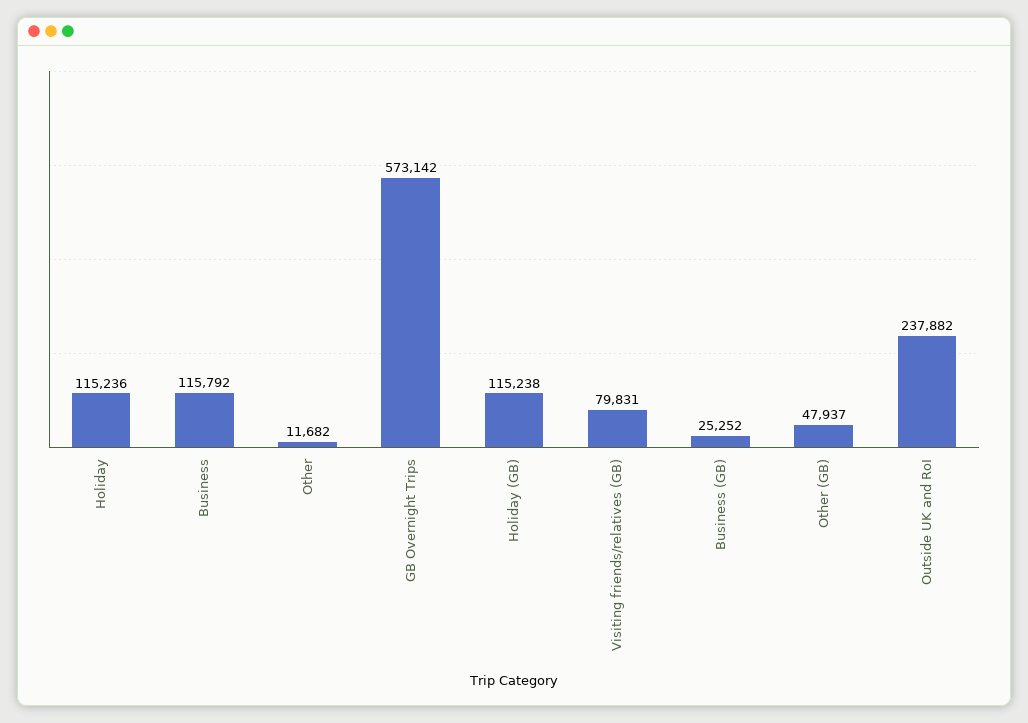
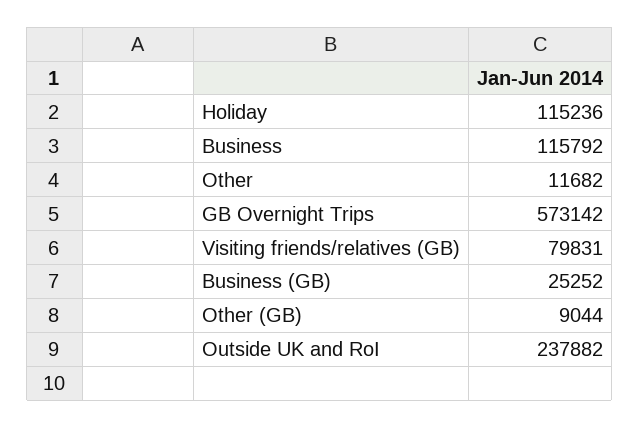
Holiday (GB): 115238 -> none
Other (GB): 47937 -> 9044

